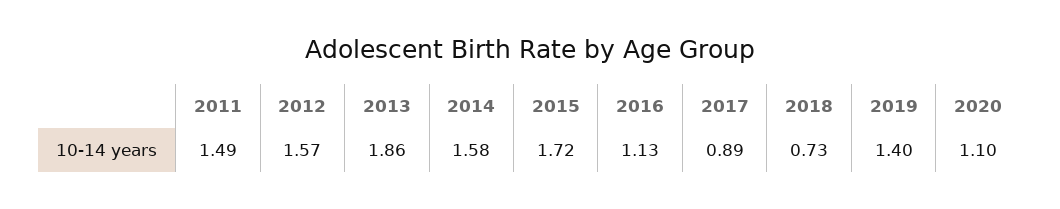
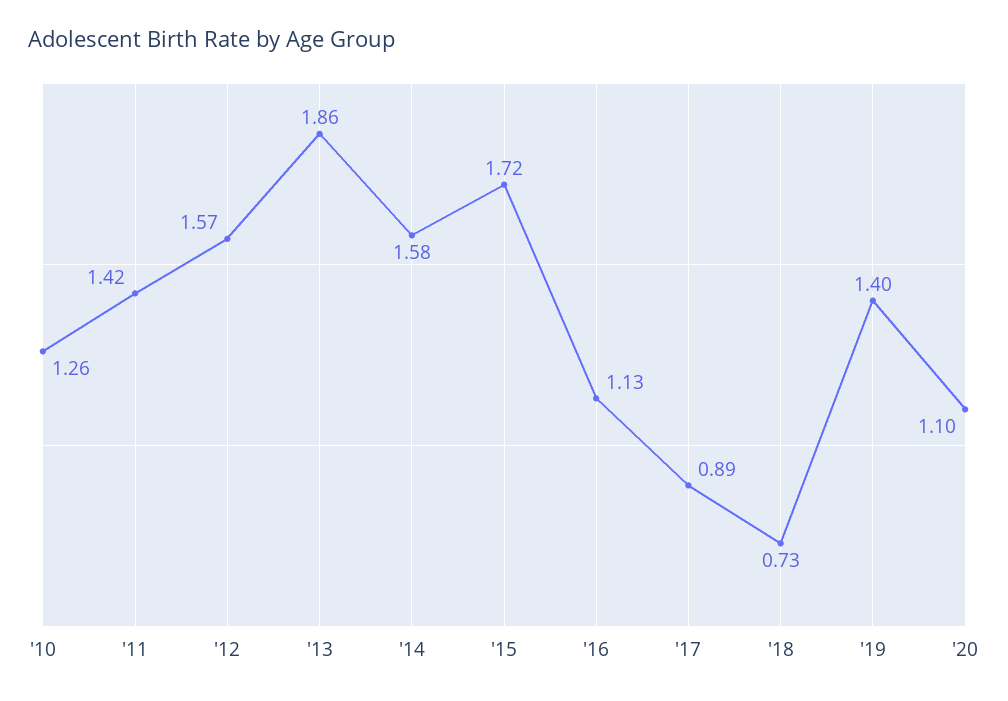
2011: 1.49 -> 1.42
'10: none -> 1.26

